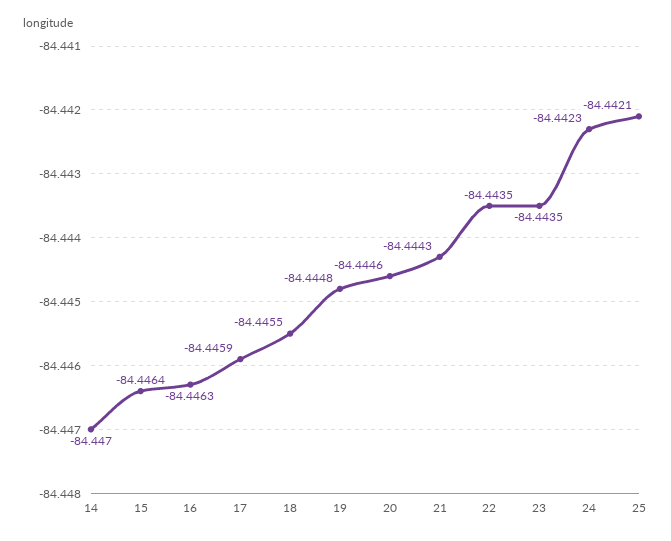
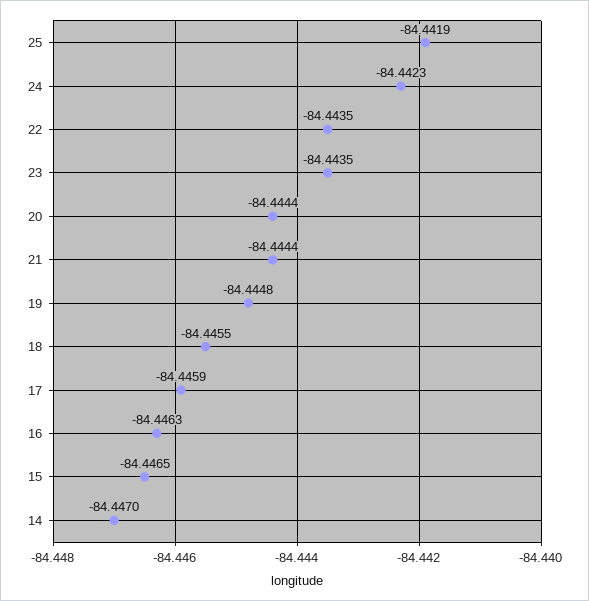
15: -84.4464 -> -84.4465
20: -84.4446 -> -84.4444
21: -84.4443 -> -84.4444
25: -84.4421 -> -84.4419

